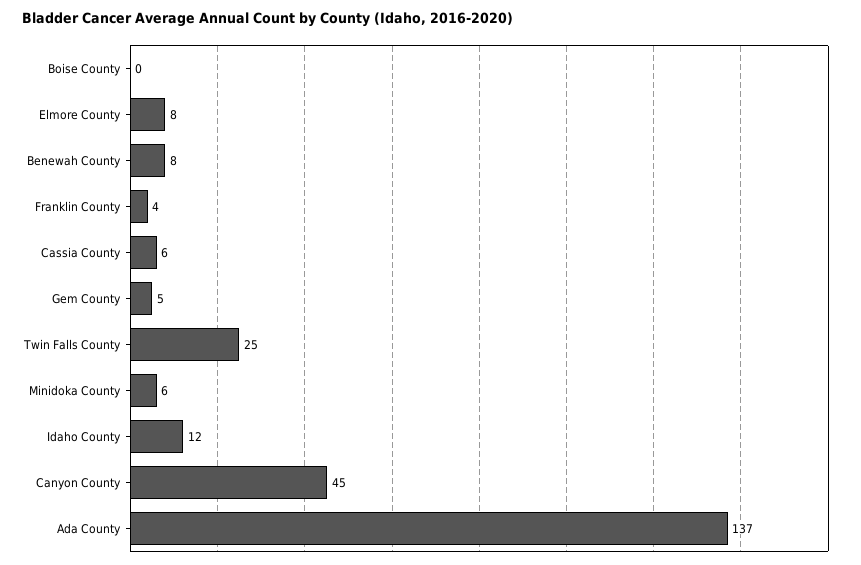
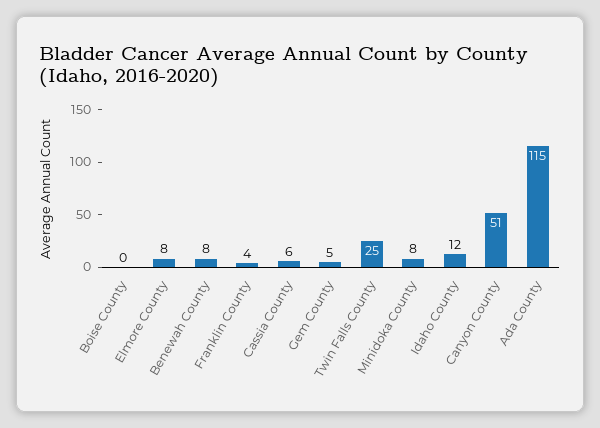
Minidoka County: 6 -> 8
Canyon County: 45 -> 51
Ada County: 137 -> 115

